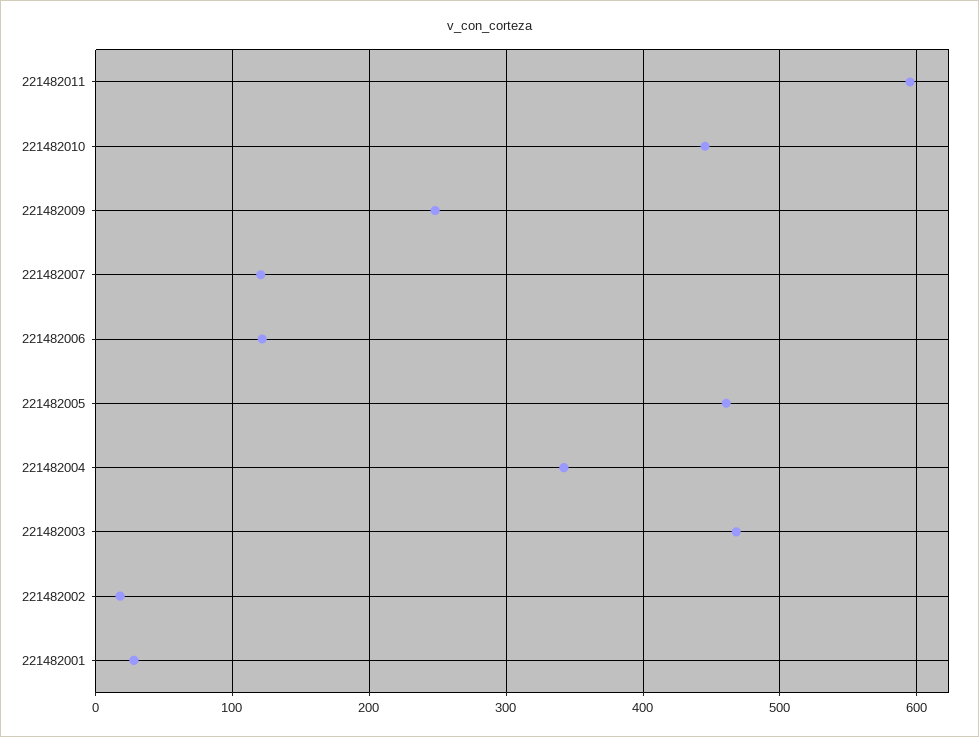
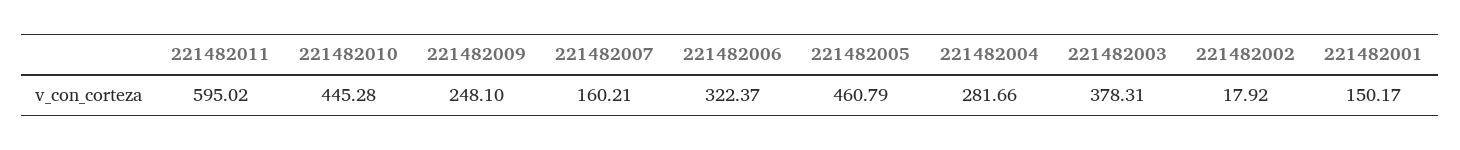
221482007: 120 -> 160.21
221482006: 120 -> 322.37
221482004: 340 -> 281.66
221482003: 470 -> 378.31
221482001: 30 -> 150.17

